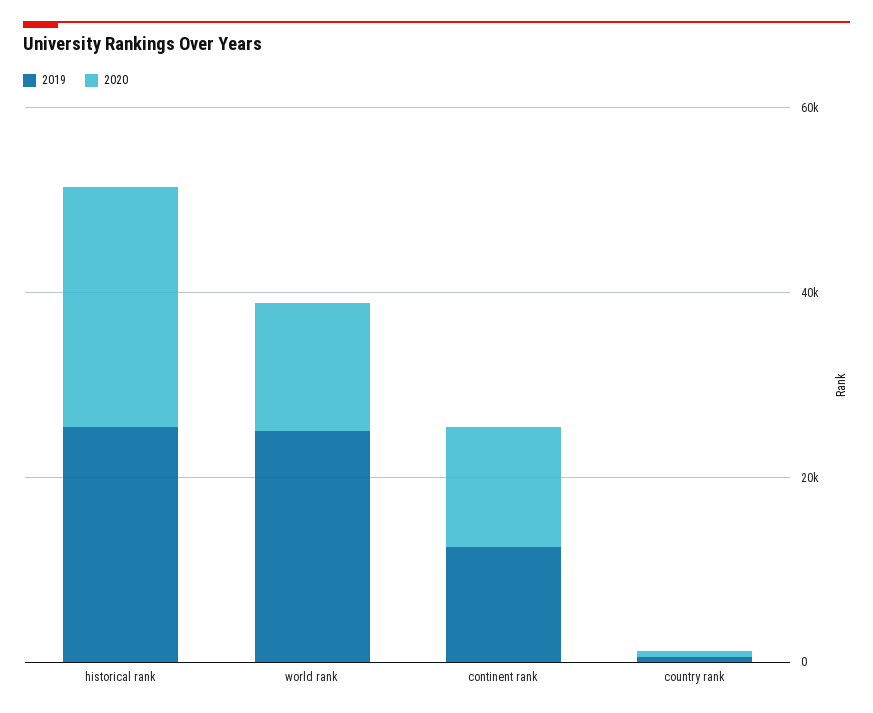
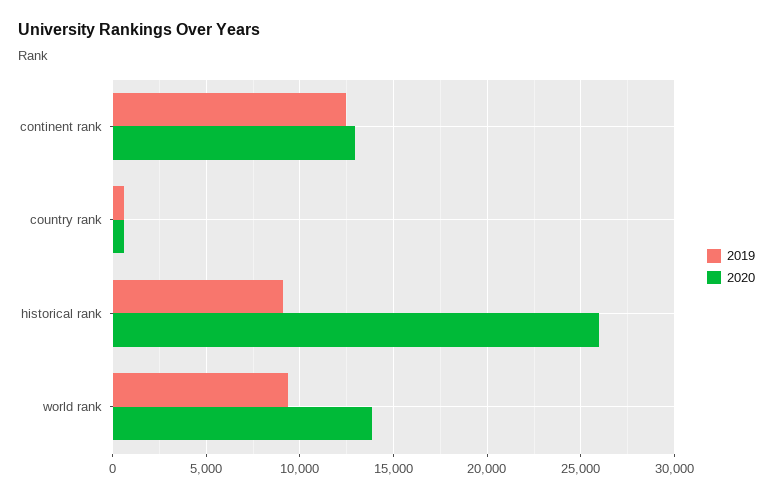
2019, historical rank: 25000 -> 9000
2019, world rank: 25000 -> 9500

